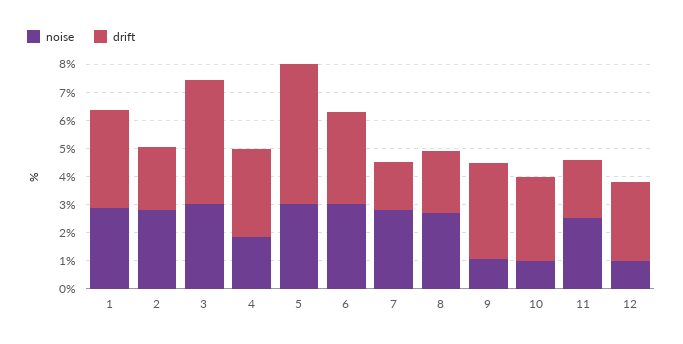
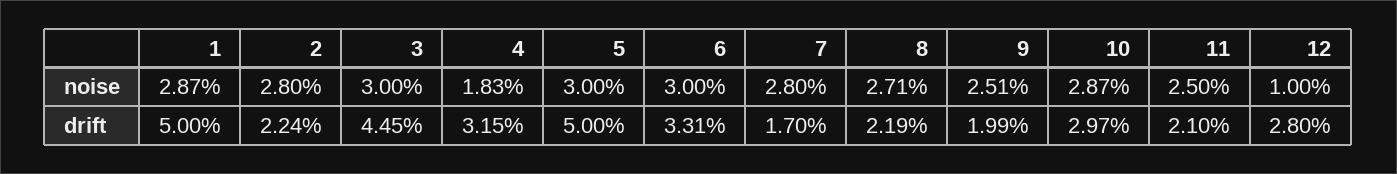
drift, 1: 3.5 -> 5
noise, 9: 1 -> 2.51
drift, 9: 3.5 -> 1.99
noise, 10: 1 -> 2.87

